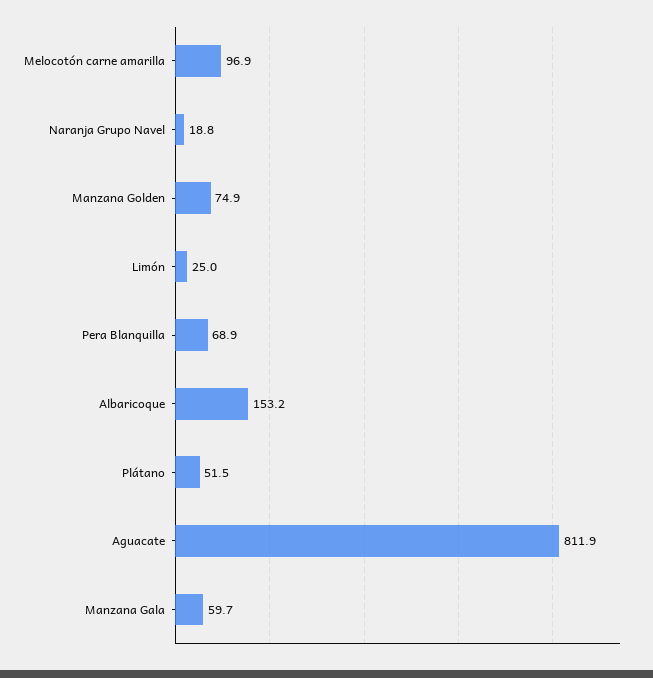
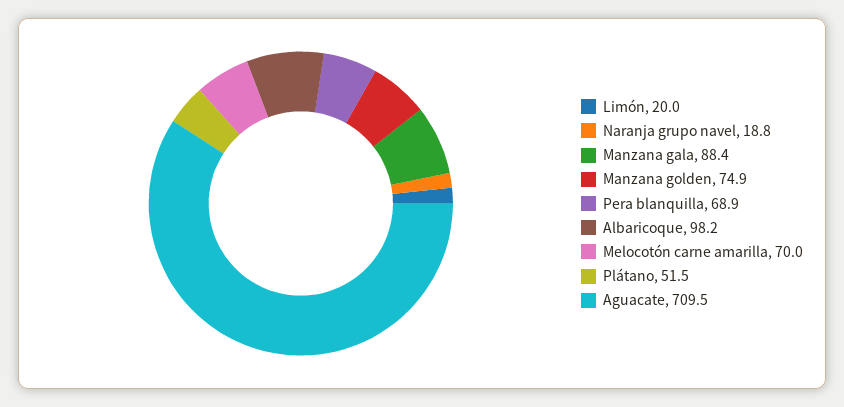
Melocotón carne amarilla: 96.9 -> 70
Limón: 25 -> 20
Albaricoque: 153.2 -> 98.2
Aguacate: 811.9 -> 709.5
Manzana Gala: 59.7 -> 88.4

